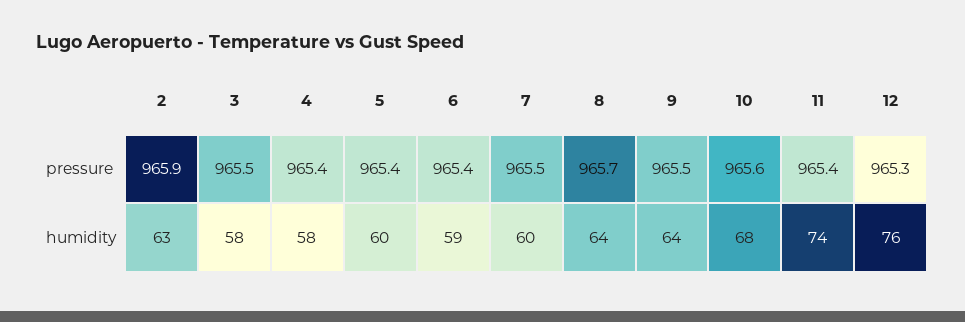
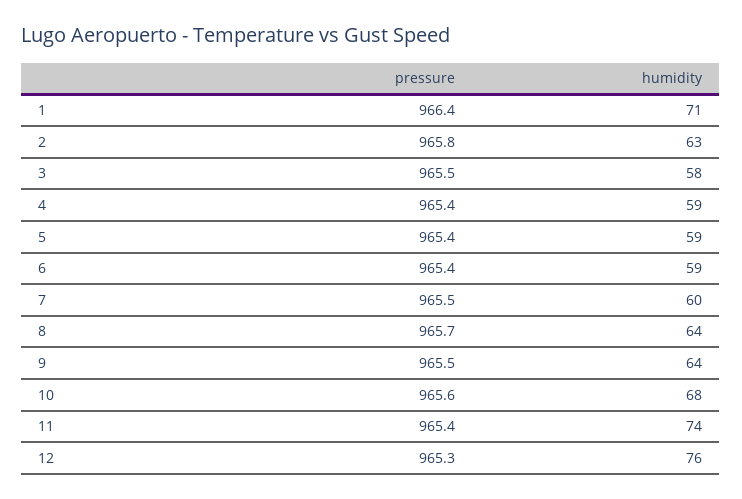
2, pressure: 965.9 -> 965.8
4, humidity: 58 -> 59
5, humidity: 60 -> 59
1, pressure: none -> 966.4
1, humidity: none -> 71

